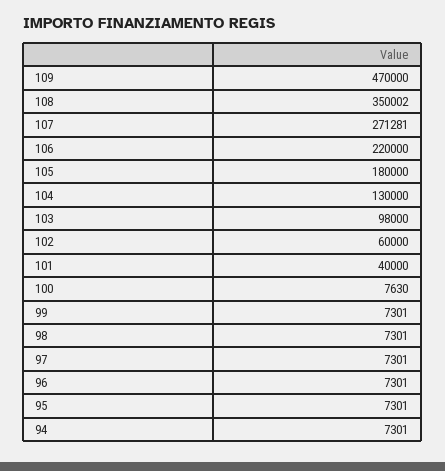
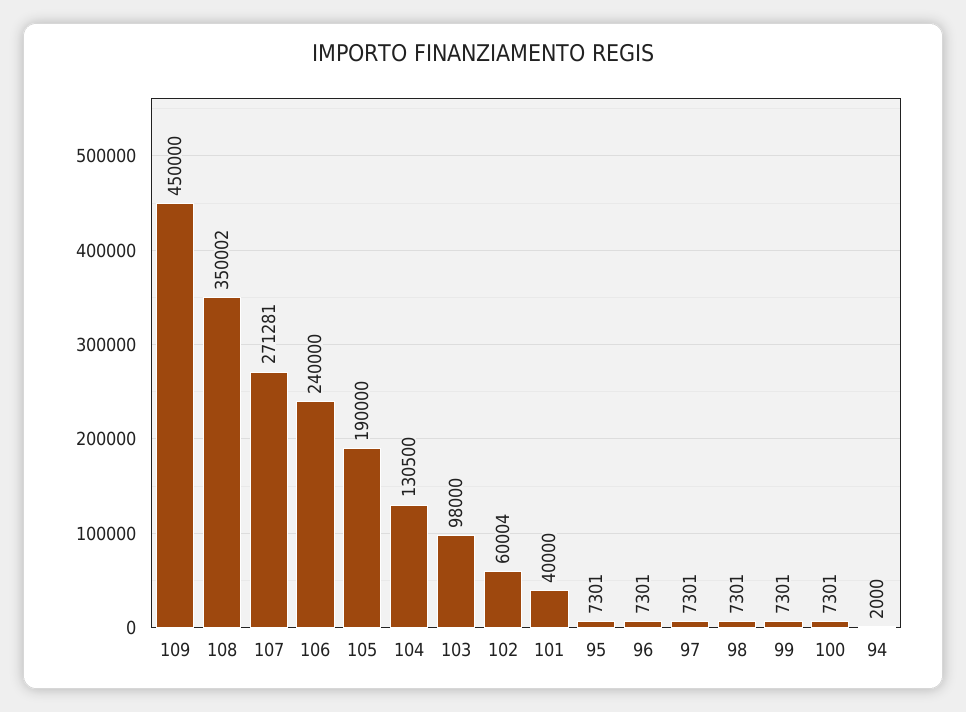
109: 470000 -> 450000
106: 220000 -> 240000
105: 180000 -> 190000
104: 130000 -> 130500
102: 60000 -> 60004
100: 7630 -> 7301
94: 7301 -> 2000

